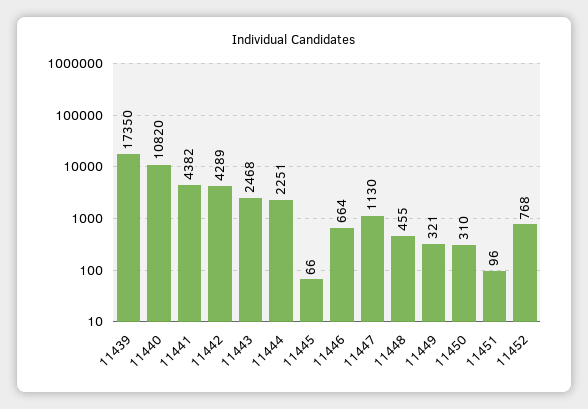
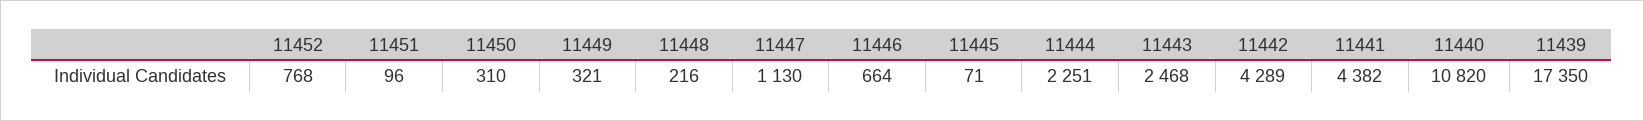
11445: 66 -> 71
11448: 455 -> 216

